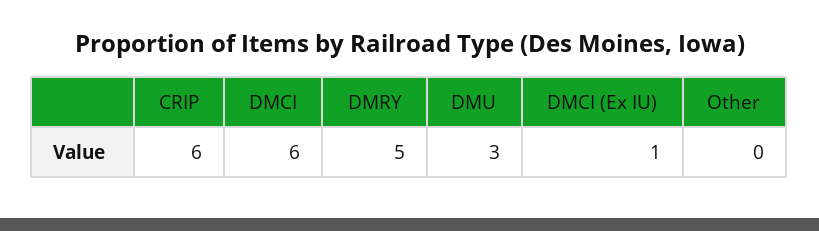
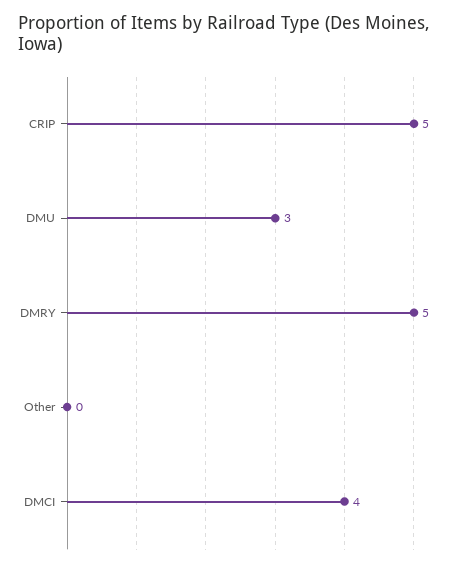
CRIP: 6 -> 5
DMCI: 6 -> 4
DMCI (Ex IU): 1 -> none

